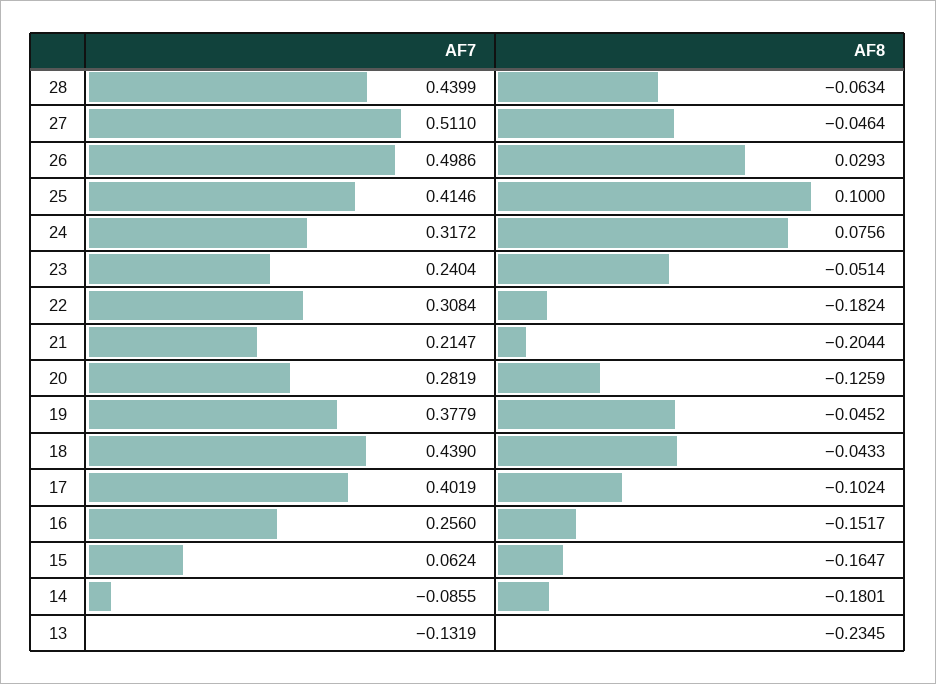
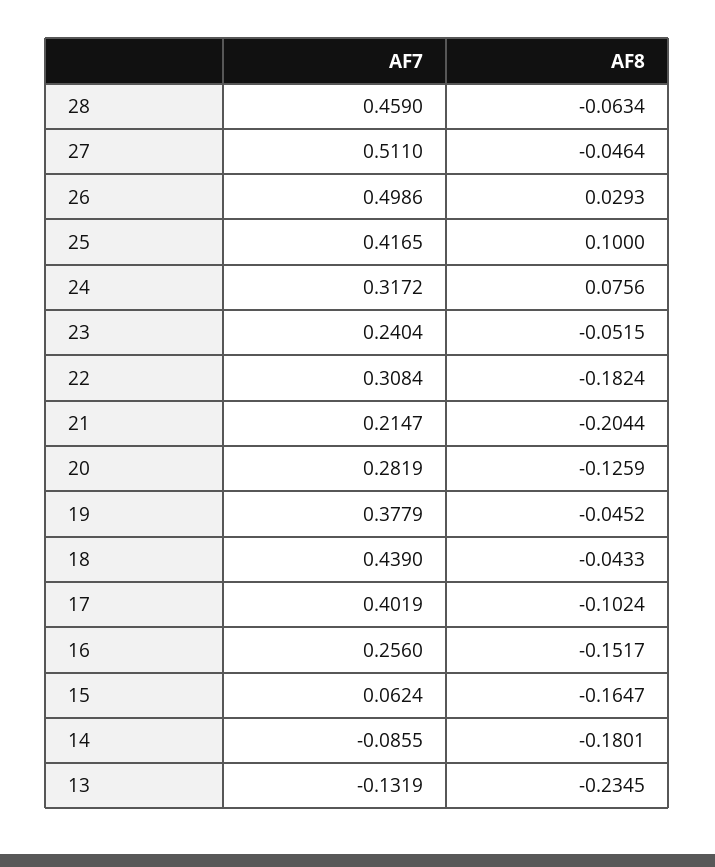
AF7, 28: 0.4399 -> 0.459
AF7, 25: 0.4146 -> 0.4165
AF8, 23: -0.0514 -> -0.0515

